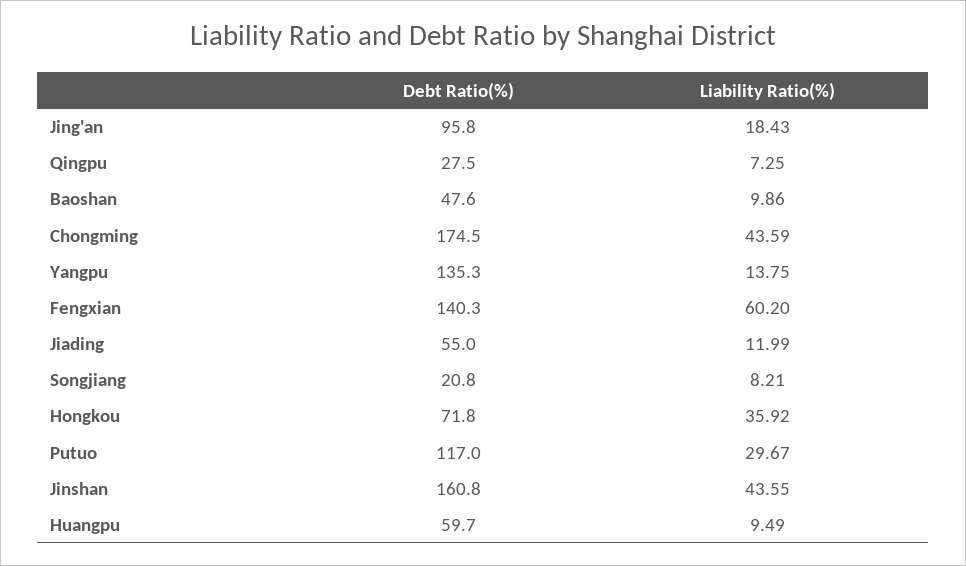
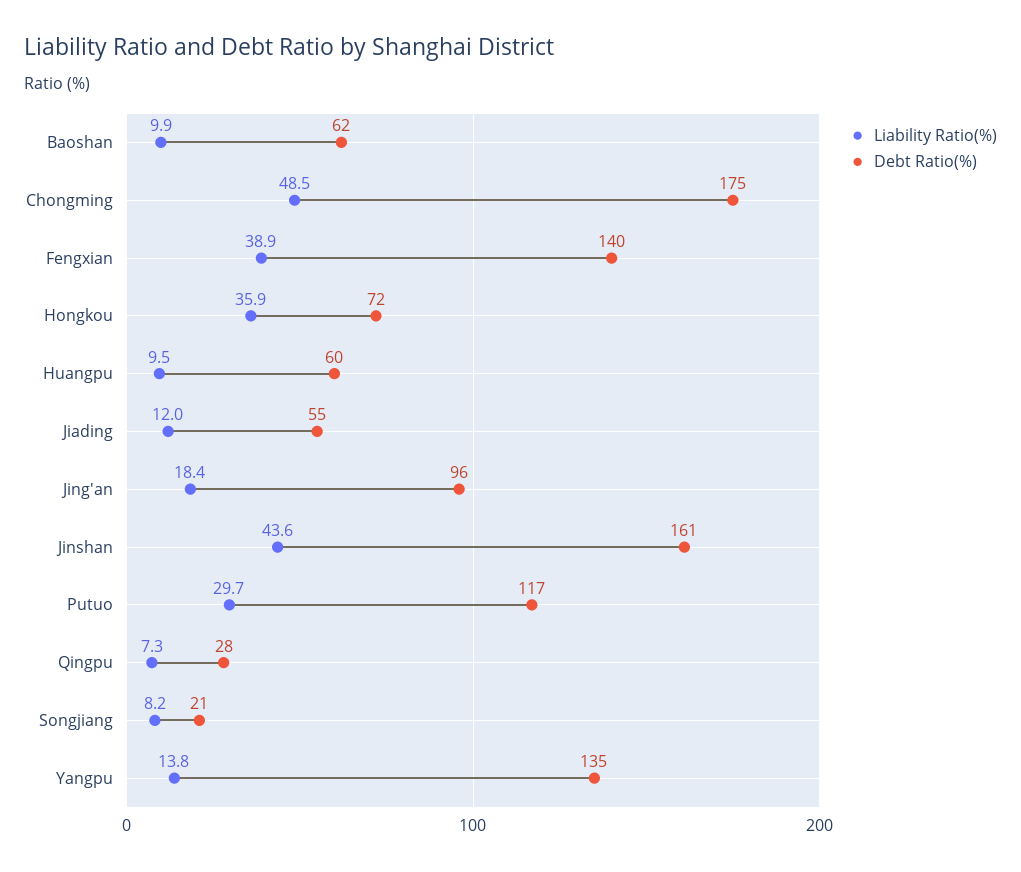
Debt Ratio(%), Baoshan: 47.6 -> 62
Liability Ratio(%), Chongming: 43.59 -> 48.5
Liability Ratio(%), Fengxian: 60.2 -> 38.9

